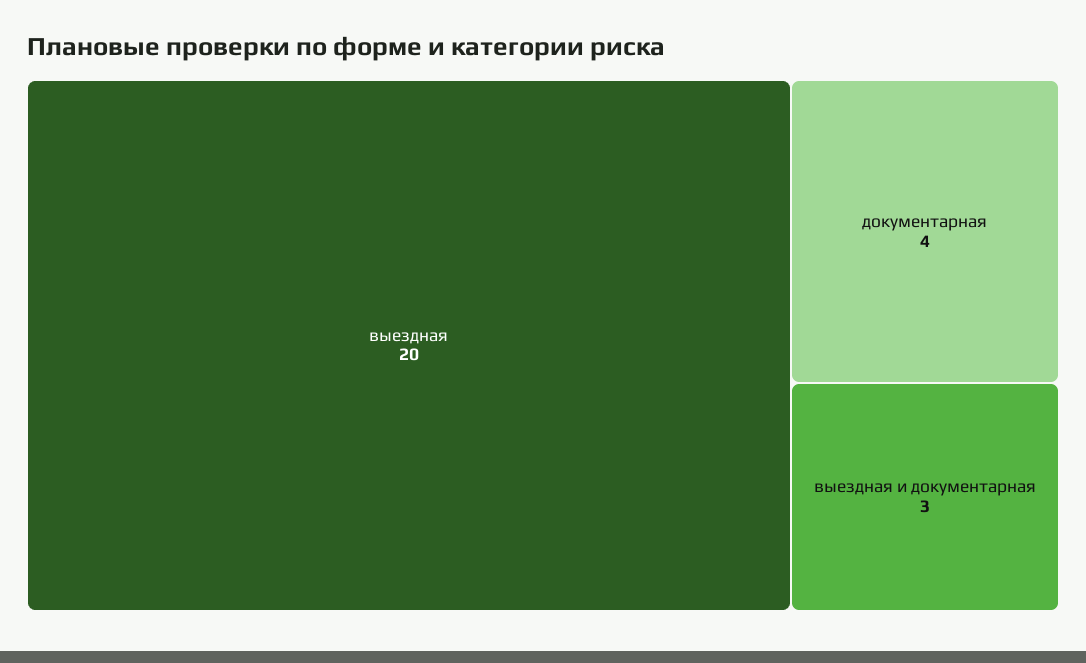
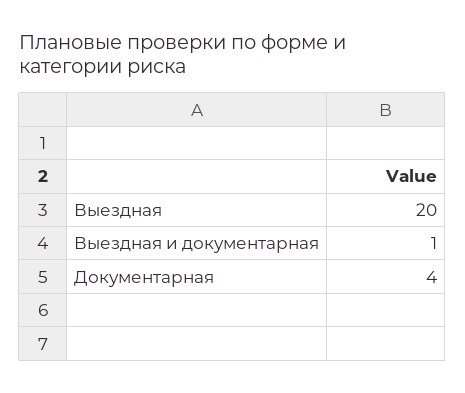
выездная и документарная: 3 -> 1

